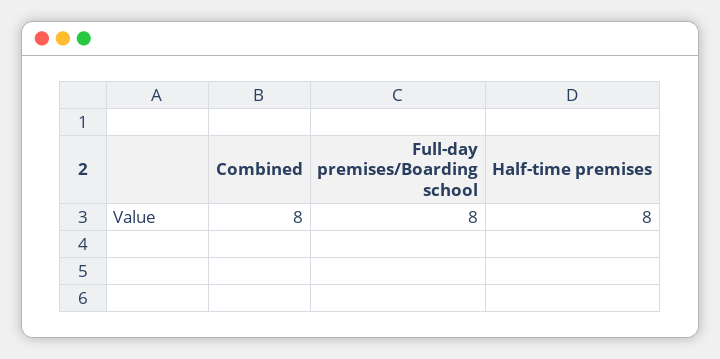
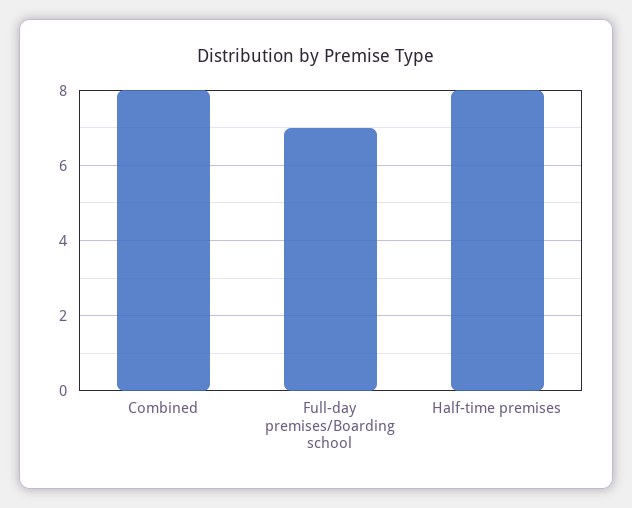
Full-day premises/Boarding school: 8 -> 7

